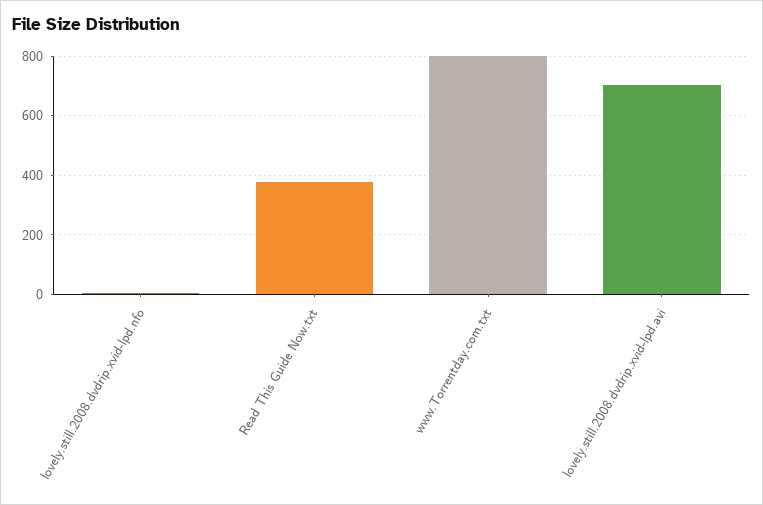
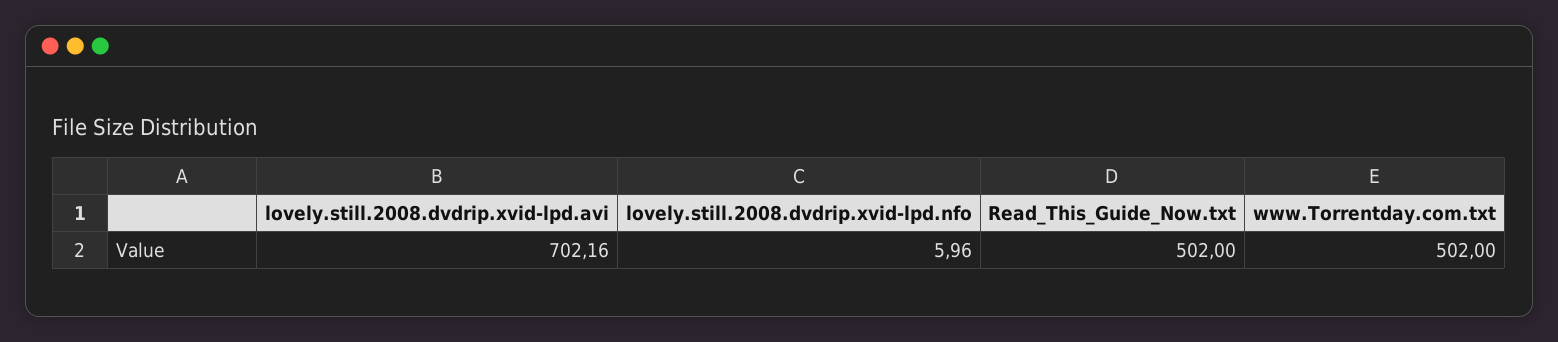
Read This Guide Now.txt: 375 -> 502
www.Torrentday.com.txt: 800 -> 502

